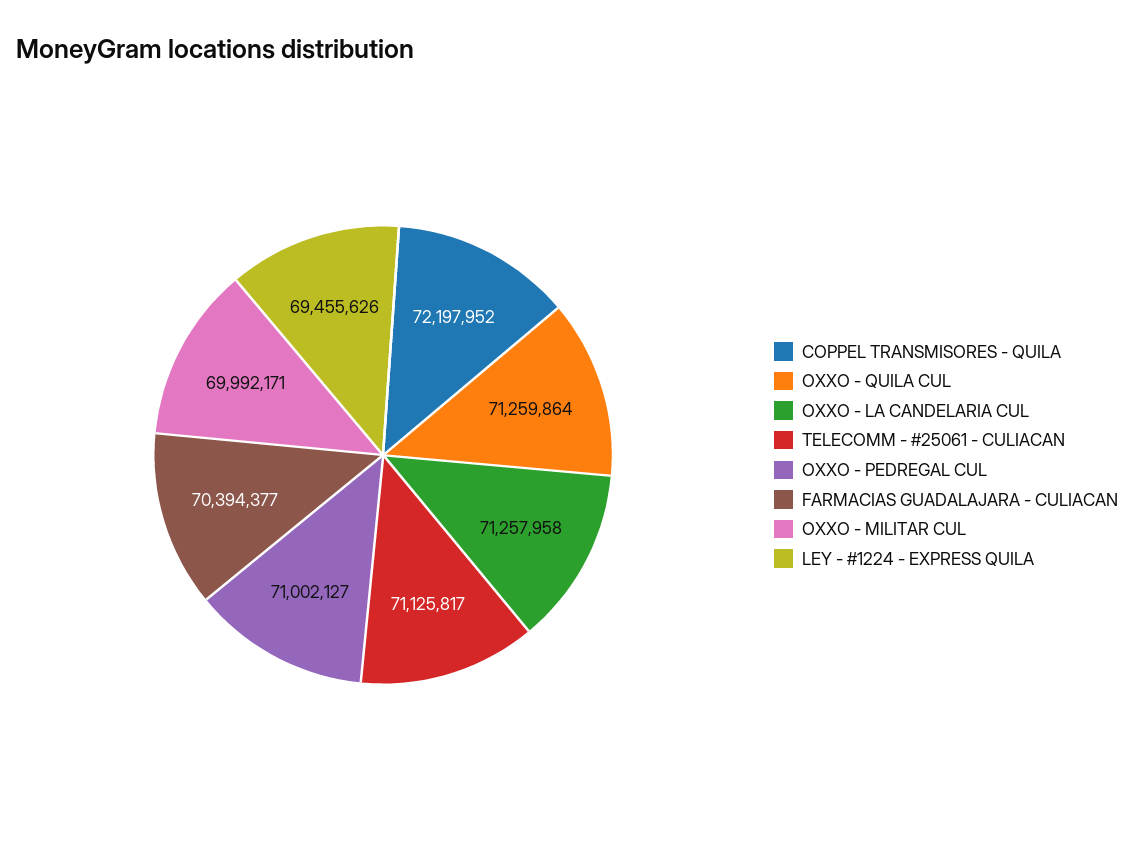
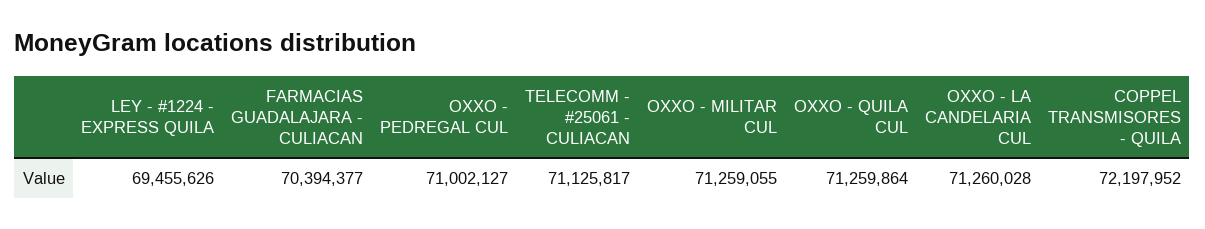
OXXO - LA CANDELARIA CUL: 71257958 -> 71260028
OXXO - MILITAR CUL: 69992171 -> 71259055

